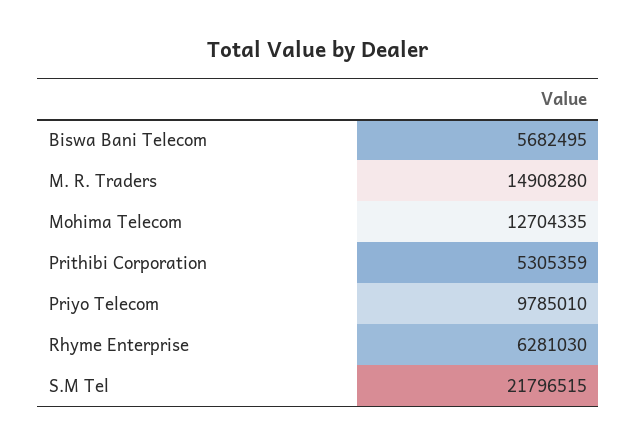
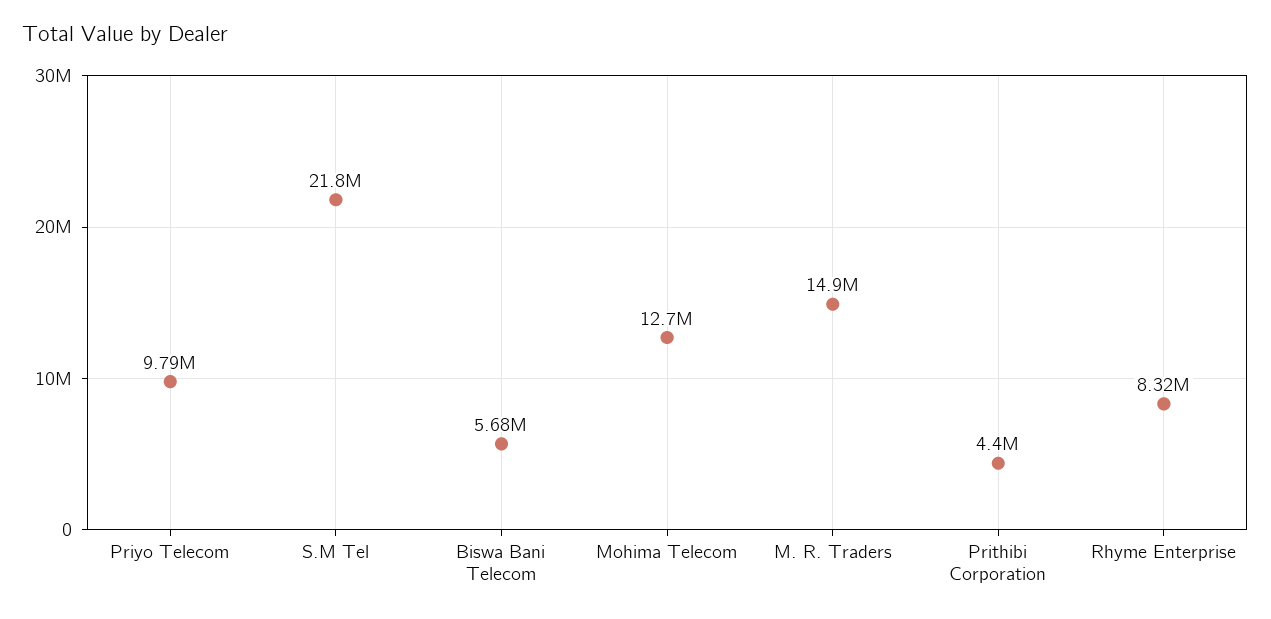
Prithibi Corporation: 5305359 -> 4400000
Rhyme Enterprise: 6281030 -> 8320000

